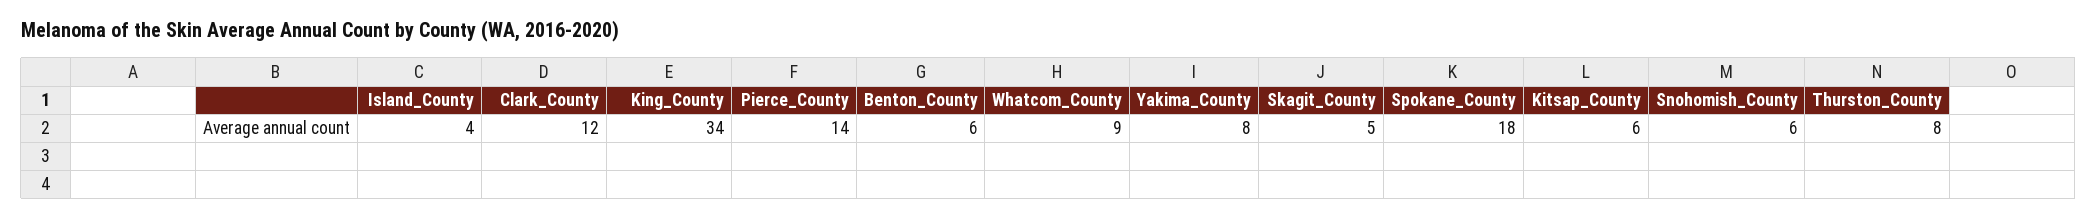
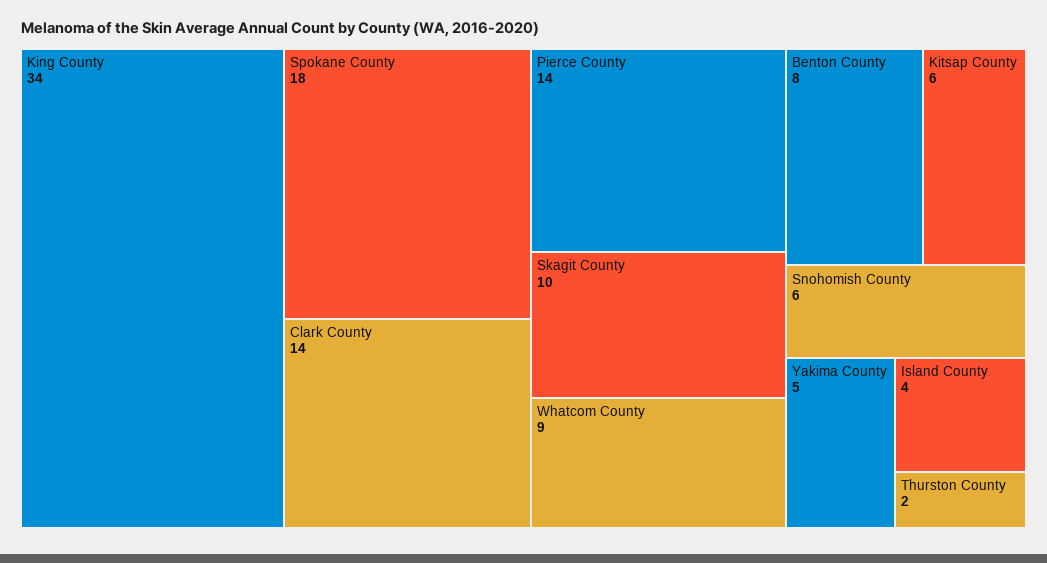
Clark_County: 12 -> 14
Benton_County: 6 -> 8
Yakima_County: 8 -> 5
Skagit_County: 5 -> 10
Thurston_County: 8 -> 2

